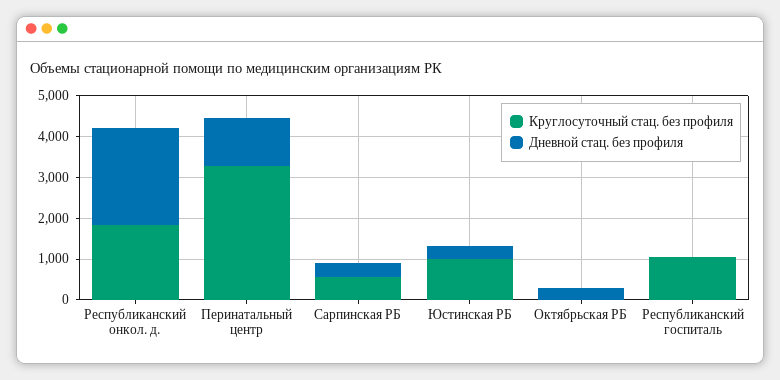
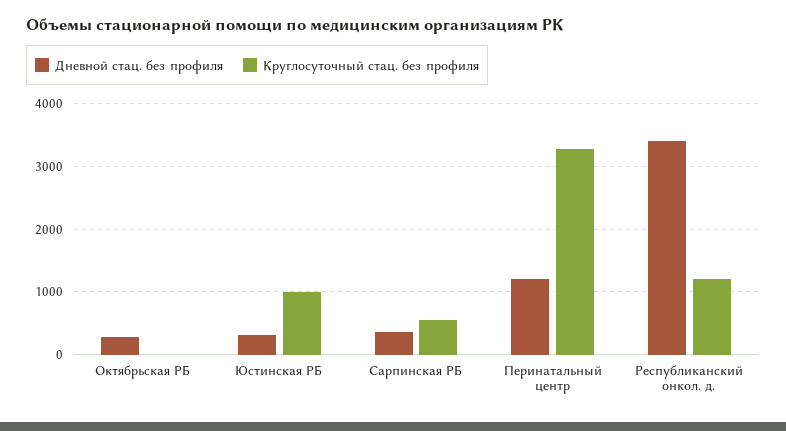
Круглосуточный стац. без профиля, Республиканский онкол. д.: 1800 -> 1200
Дневной стац. без профиля, Республиканский онкол. д.: 2400 -> 3400
Круглосуточный стац. без профиля, Республиканский госпиталь: 1000 -> none
Дневной стац. без профиля, Республиканский госпиталь: 0 -> none

